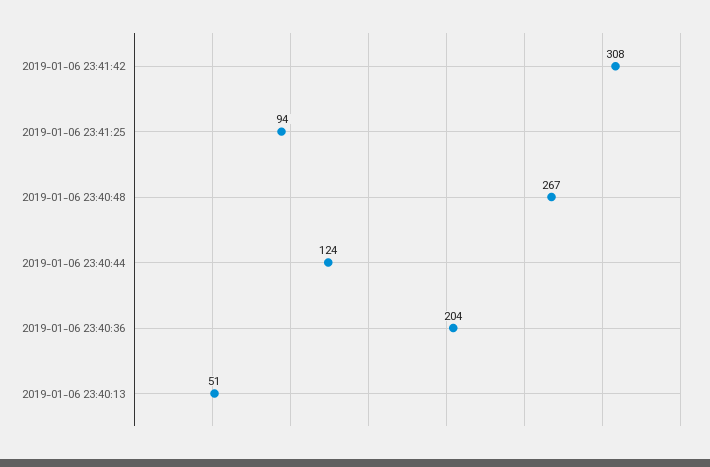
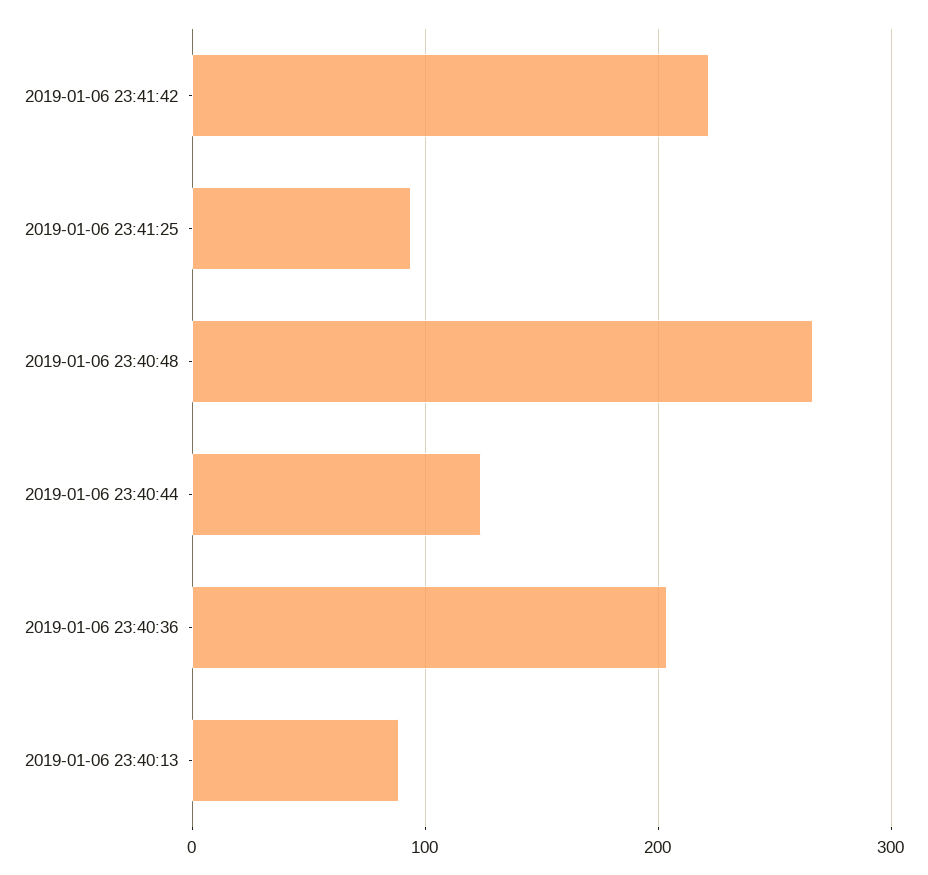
2019-01-06 23:41:42: 308 -> 220
2019-01-06 23:40:13: 51 -> 90

